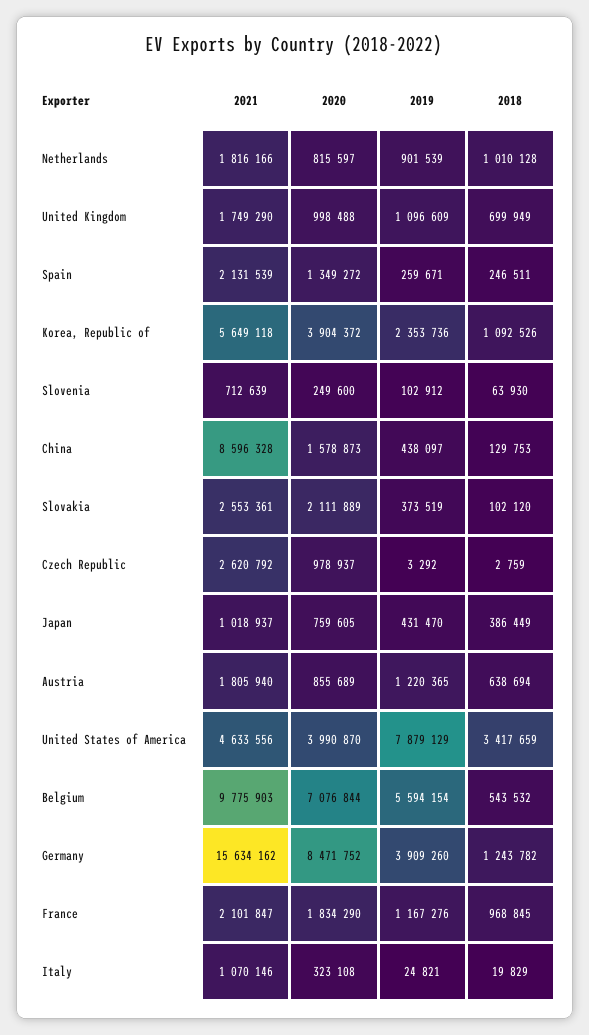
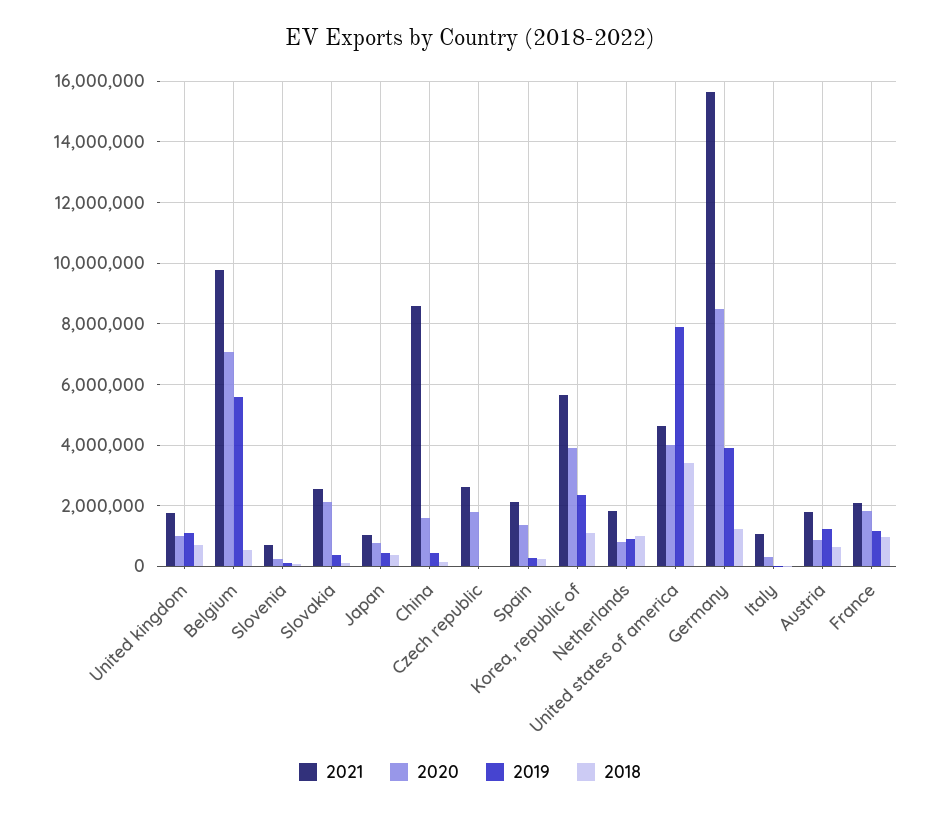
2020, Czech Republic: 978937 -> 1800000

